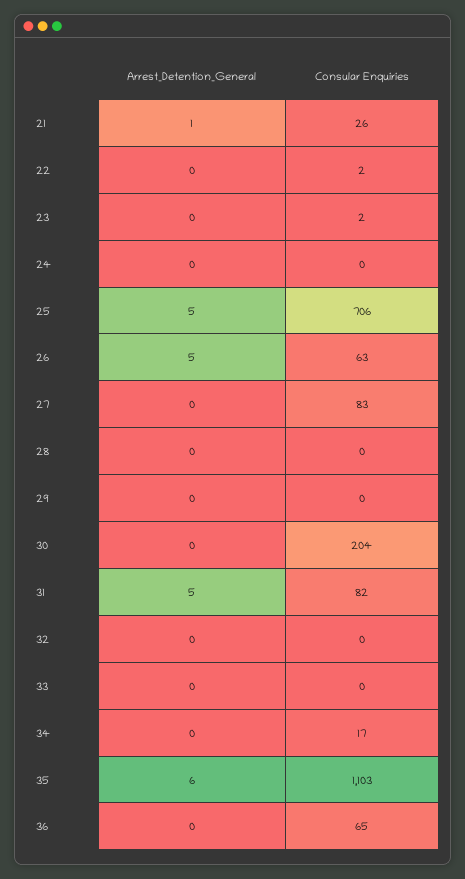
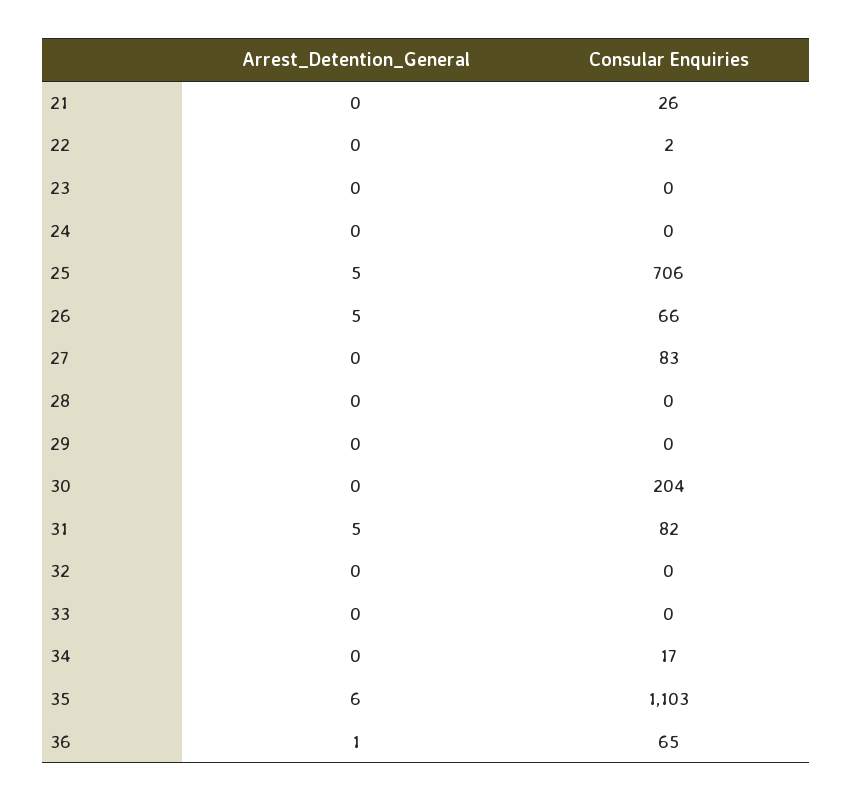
Arrest_Detention_General, 21: 1 -> 0
Consular Enquiries, 23: 2 -> 0
Consular Enquiries, 26: 63 -> 66
Arrest_Detention_General, 36: 0 -> 1

